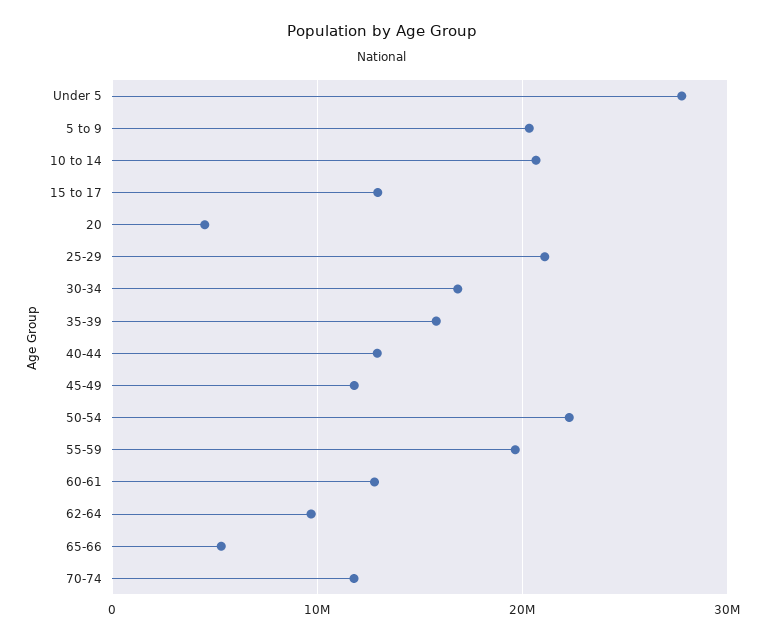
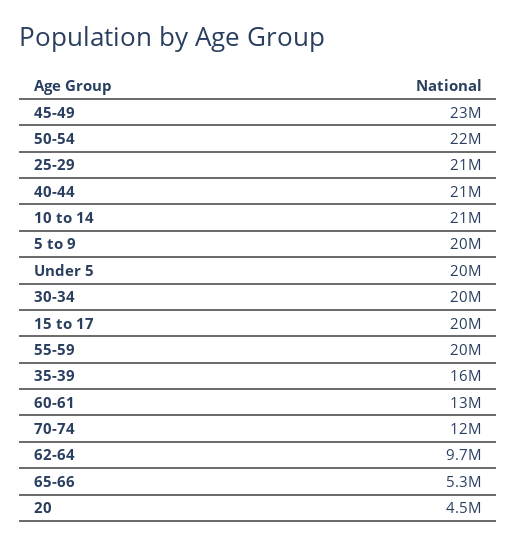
Under 5: 28000000 -> 20000000
15 to 17: 13000000 -> 20000000
30-34: 17000000 -> 20000000
40-44: 13000000 -> 21000000
45-49: 12000000 -> 23000000

